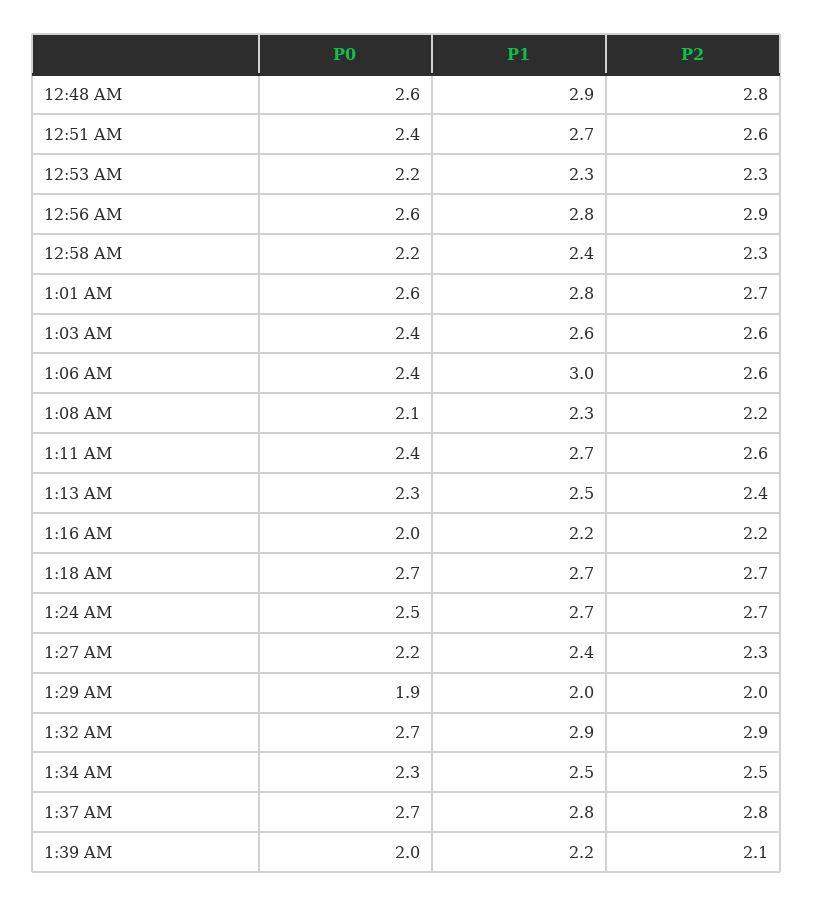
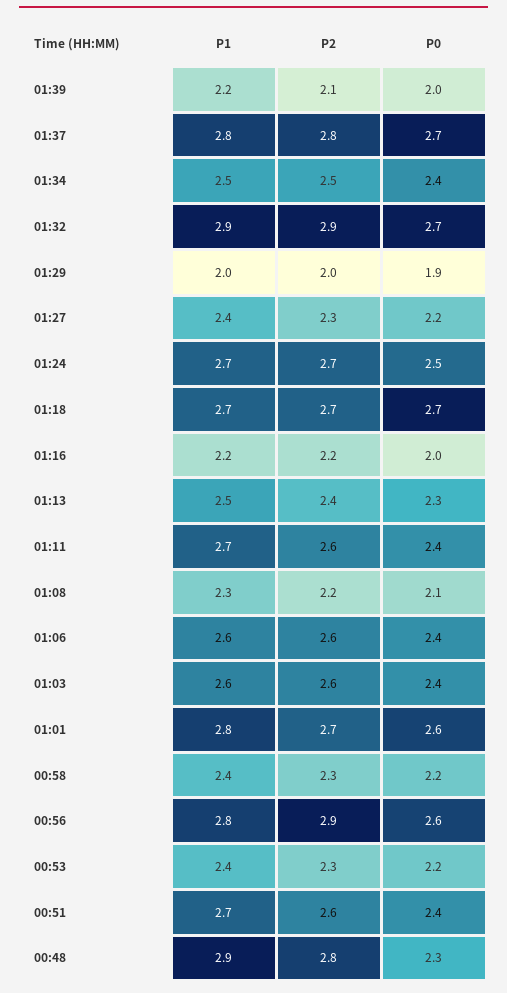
P0, 12:48 AM: 2.6 -> 2.3
P1, 12:53 AM: 2.3 -> 2.4
P1, 1:06 AM: 3 -> 2.6
P0, 1:34 AM: 2.3 -> 2.4

